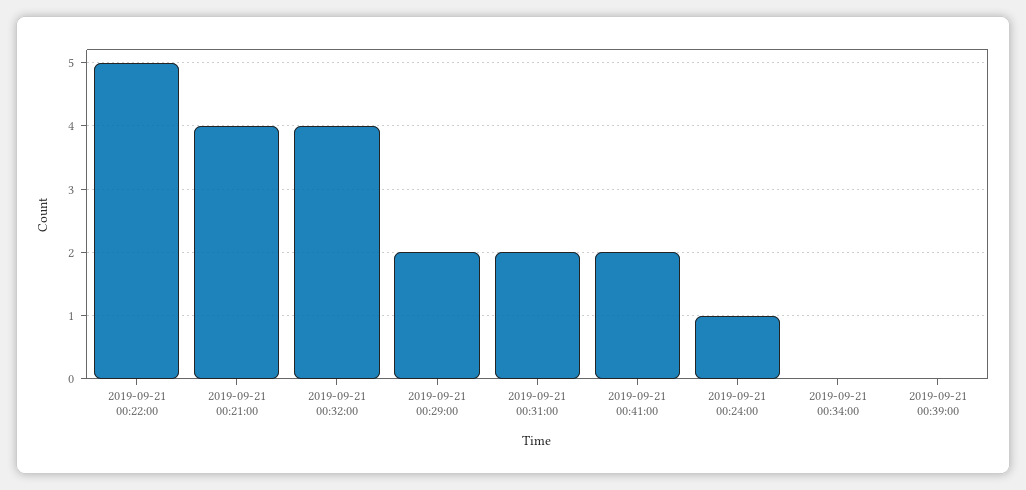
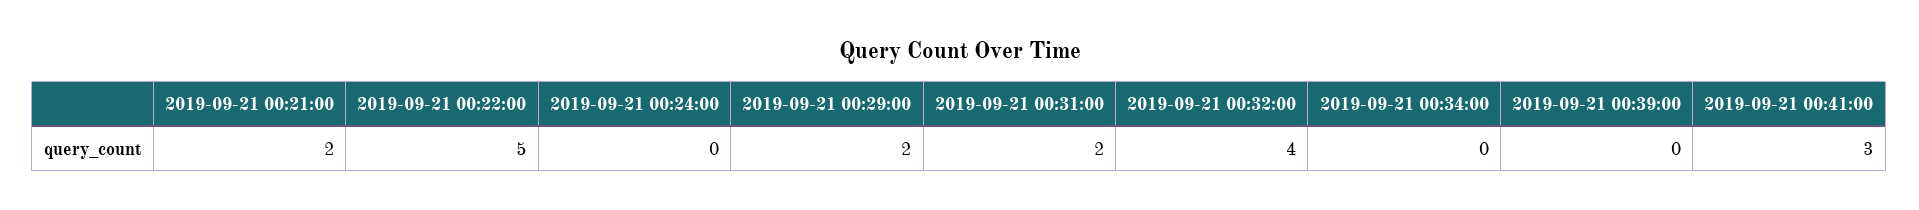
2019-09-21 00:21:00: 4 -> 2
2019-09-21 00:41:00: 2 -> 3
2019-09-21 00:24:00: 1 -> 0

